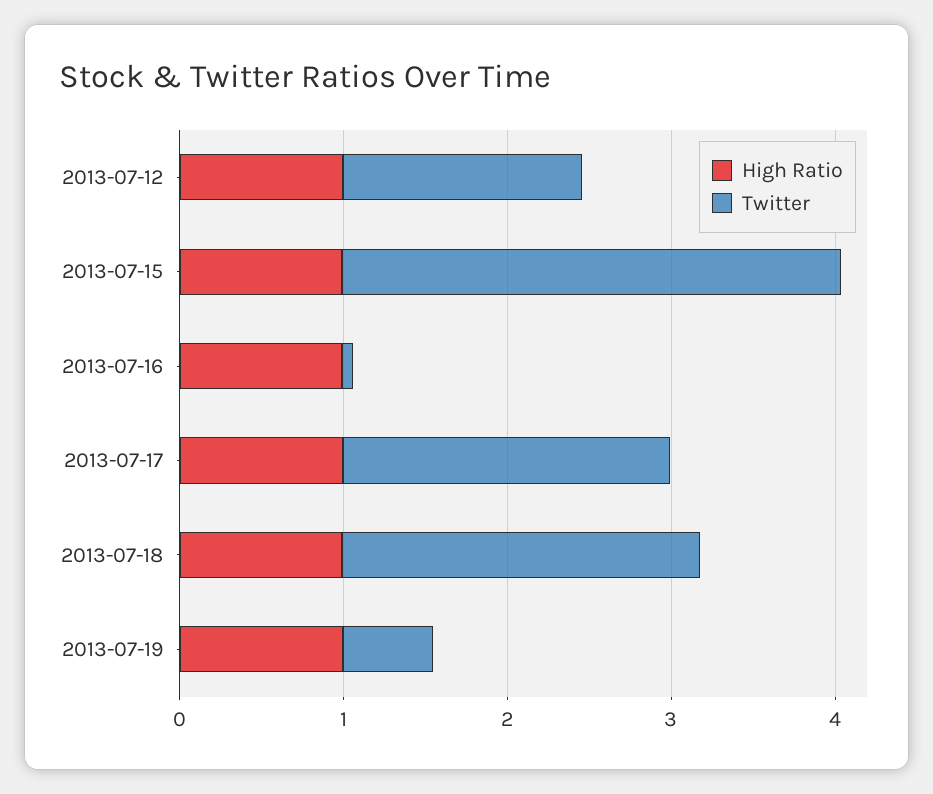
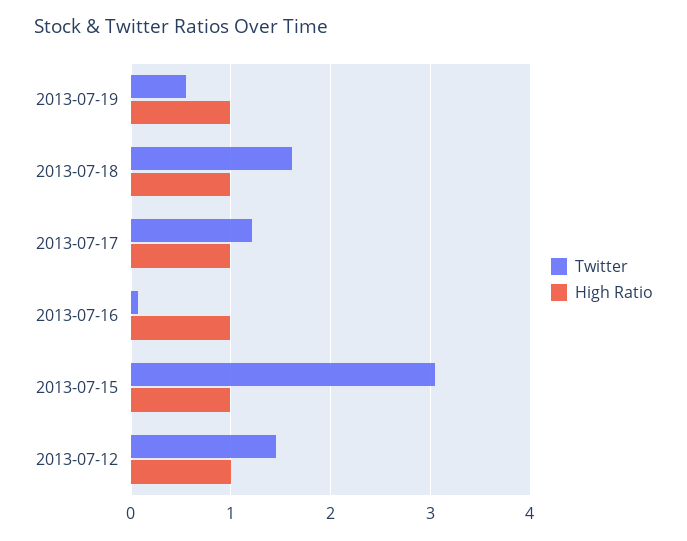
Twitter, 2013-07-17: 2 -> 1.2
Twitter, 2013-07-18: 2.2 -> 1.6

